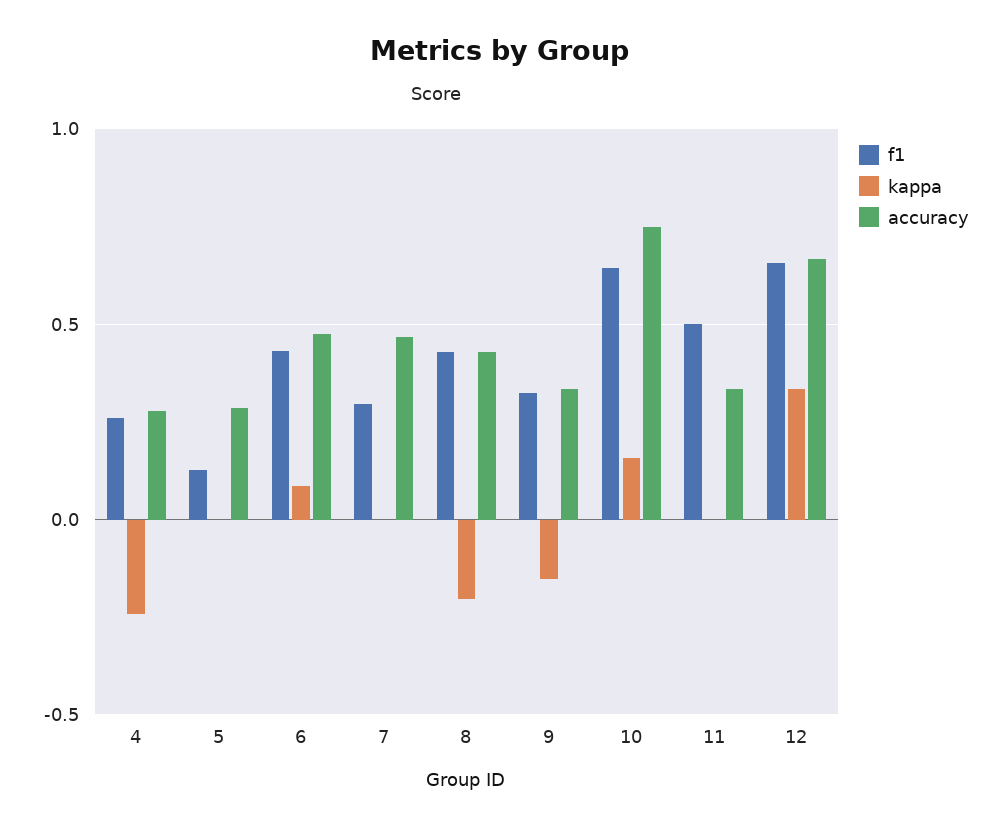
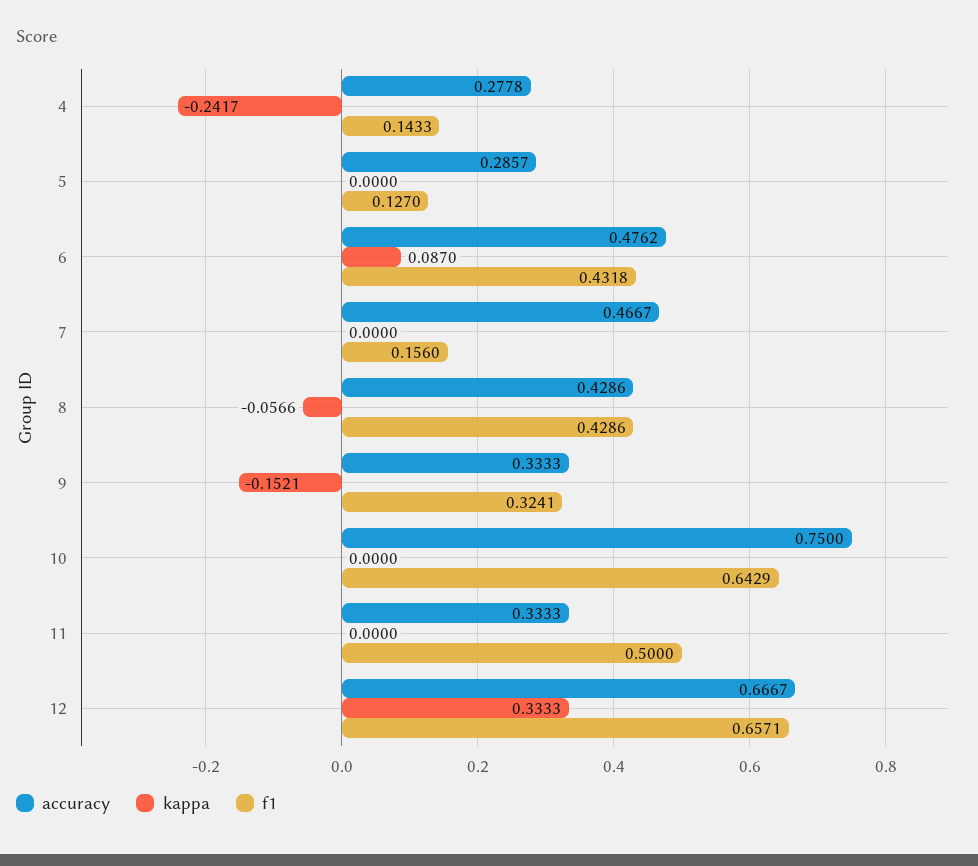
f1, 4: 0.25 -> 0.1433
f1, 7: 0.3 -> 0.156
kappa, 8: -0.2 -> -0.0566
kappa, 10: 0.15 -> 0

